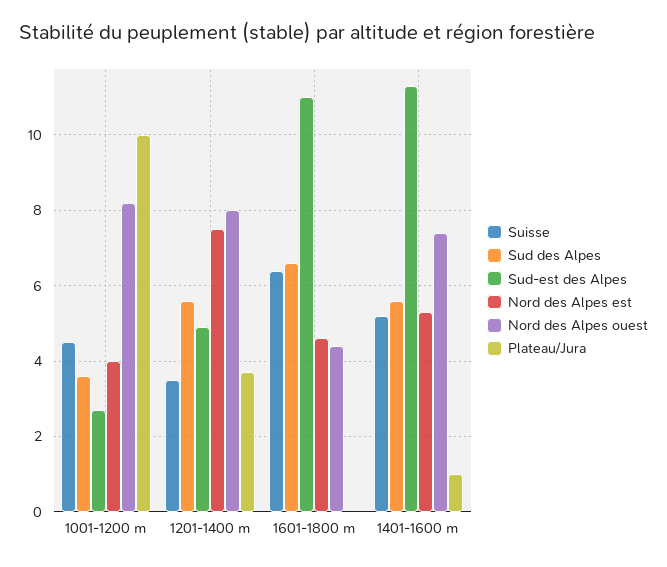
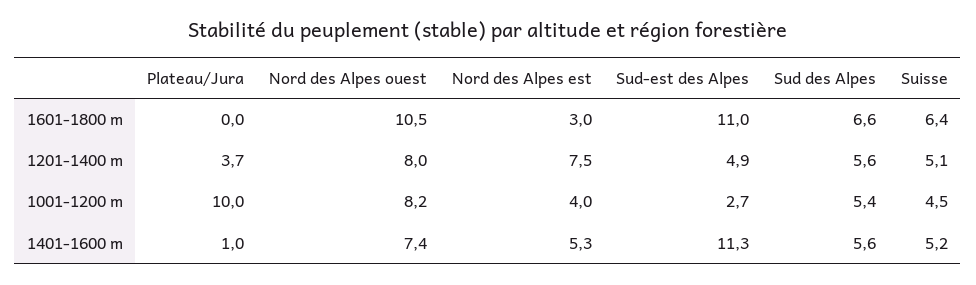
Sud des Alpes, 1001-1200 m: 3.5 -> 5.4
Suisse, 1201-1400 m: 3.5 -> 5.1
Nord des Alpes est, 1601-1800 m: 4.5 -> 3
Nord des Alpes ouest, 1601-1800 m: 4.5 -> 10.5

